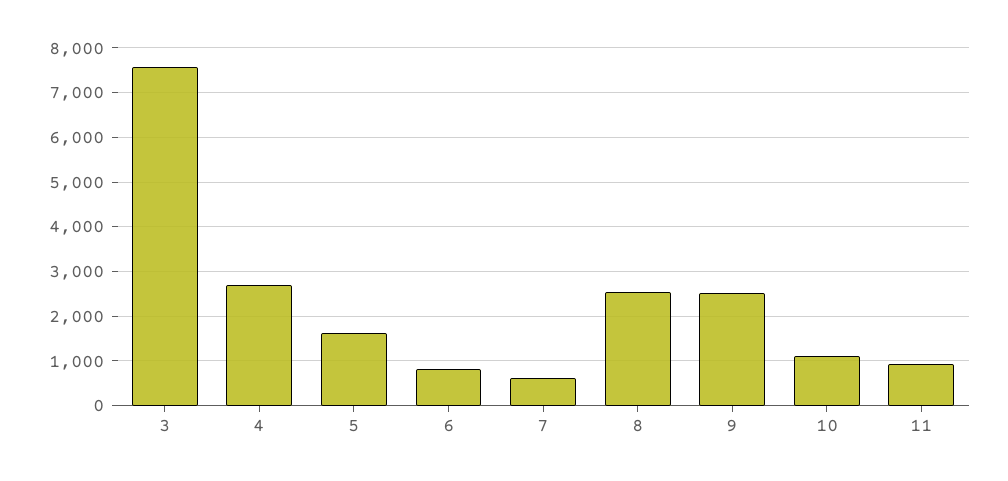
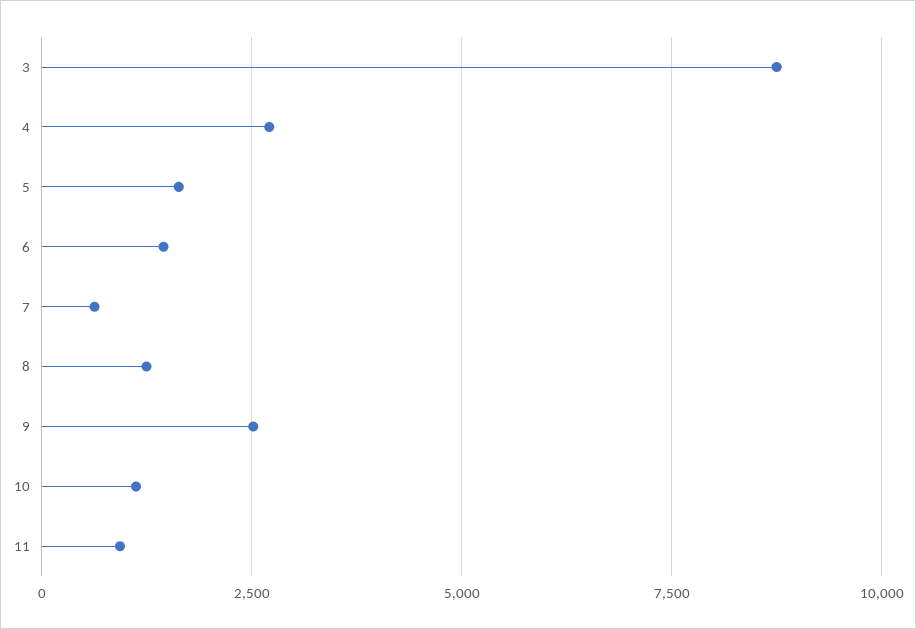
3: 7600 -> 8750
6: 800 -> 1500
8: 2600 -> 1250

